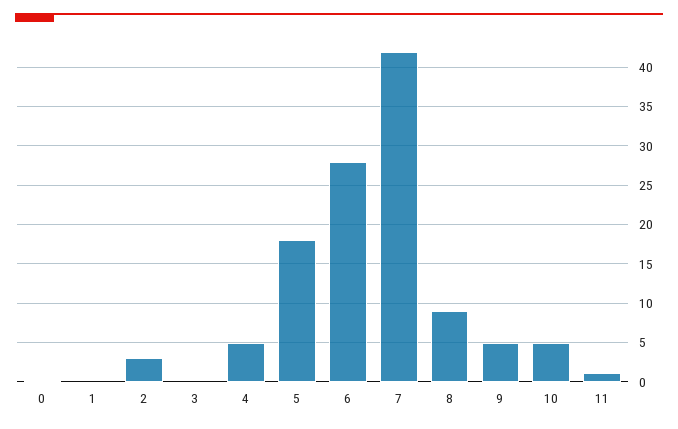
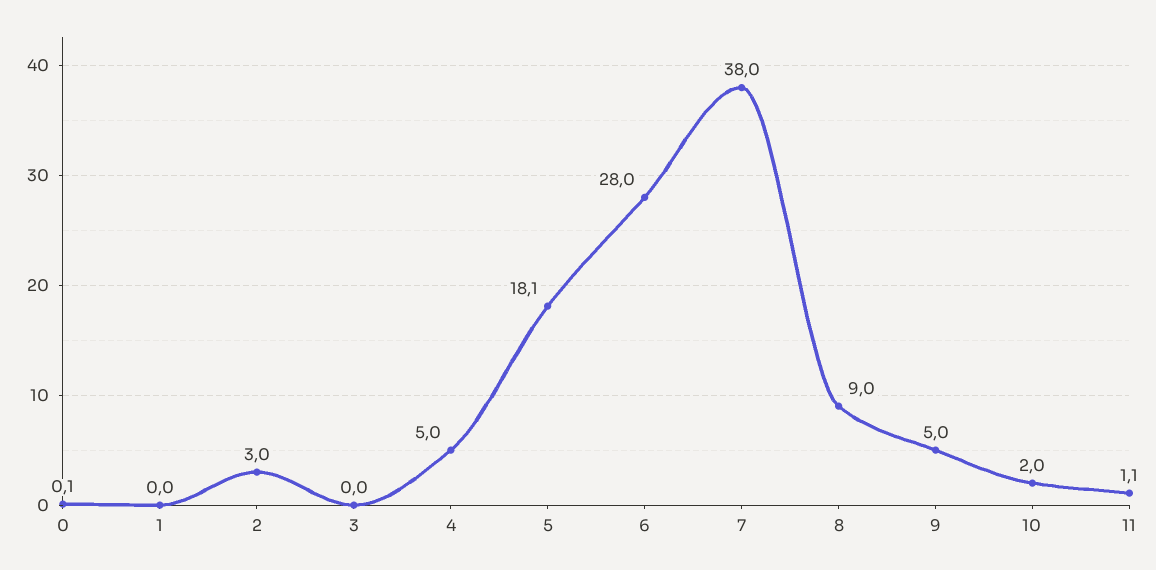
7: 42 -> 38
10: 5 -> 2

